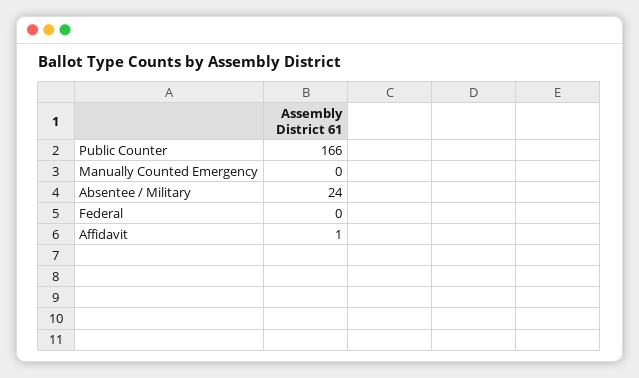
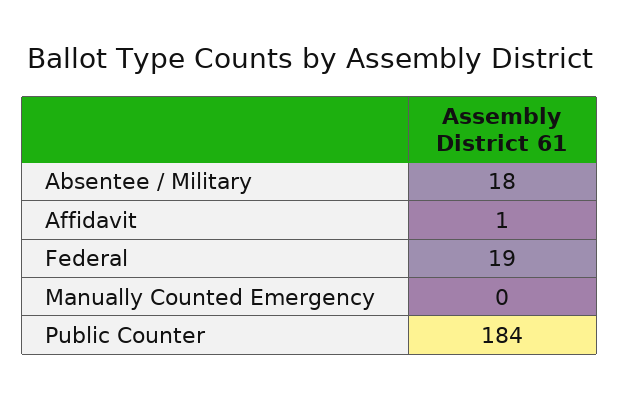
Public Counter: 166 -> 184
Absentee / Military: 24 -> 18
Federal: 0 -> 19

